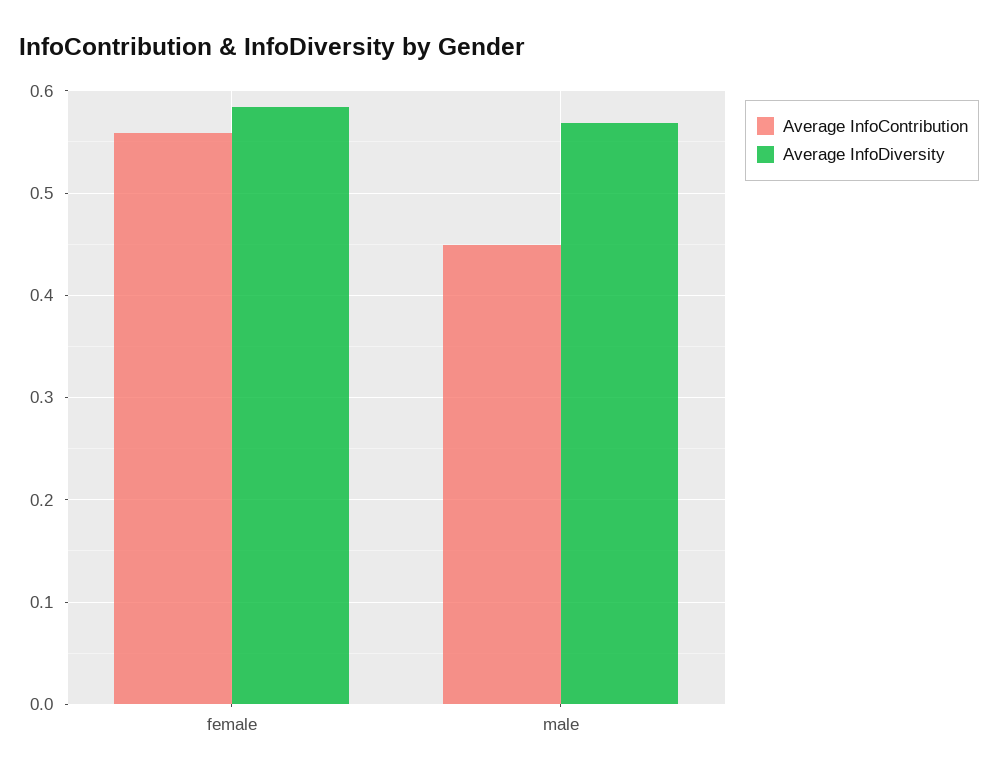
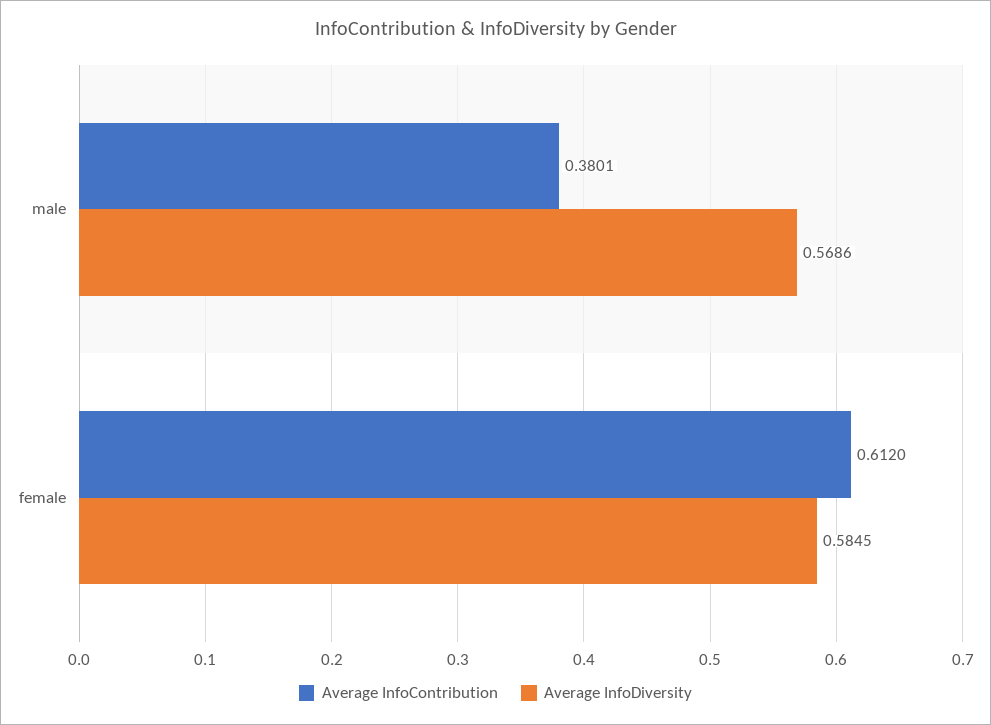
Average InfoContribution, female: 0.56 -> 0.612
Average InfoContribution, male: 0.45 -> 0.3801

